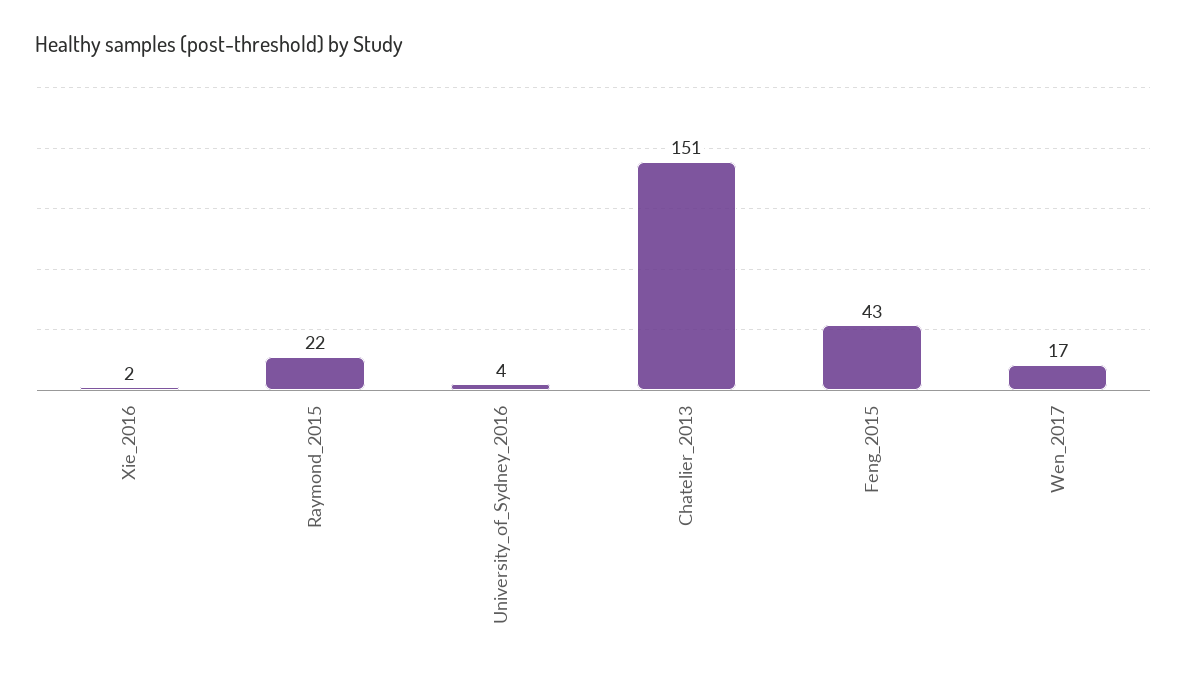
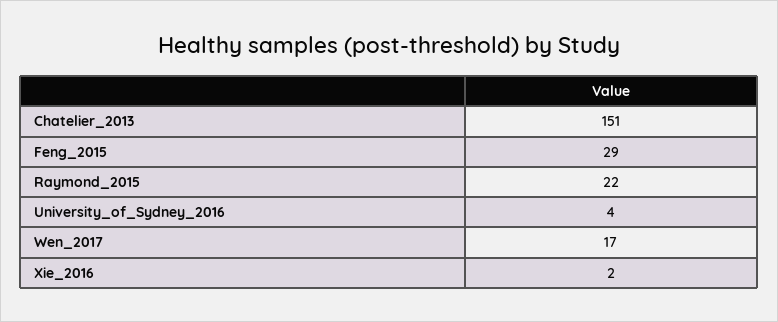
Feng_2015: 43 -> 29

